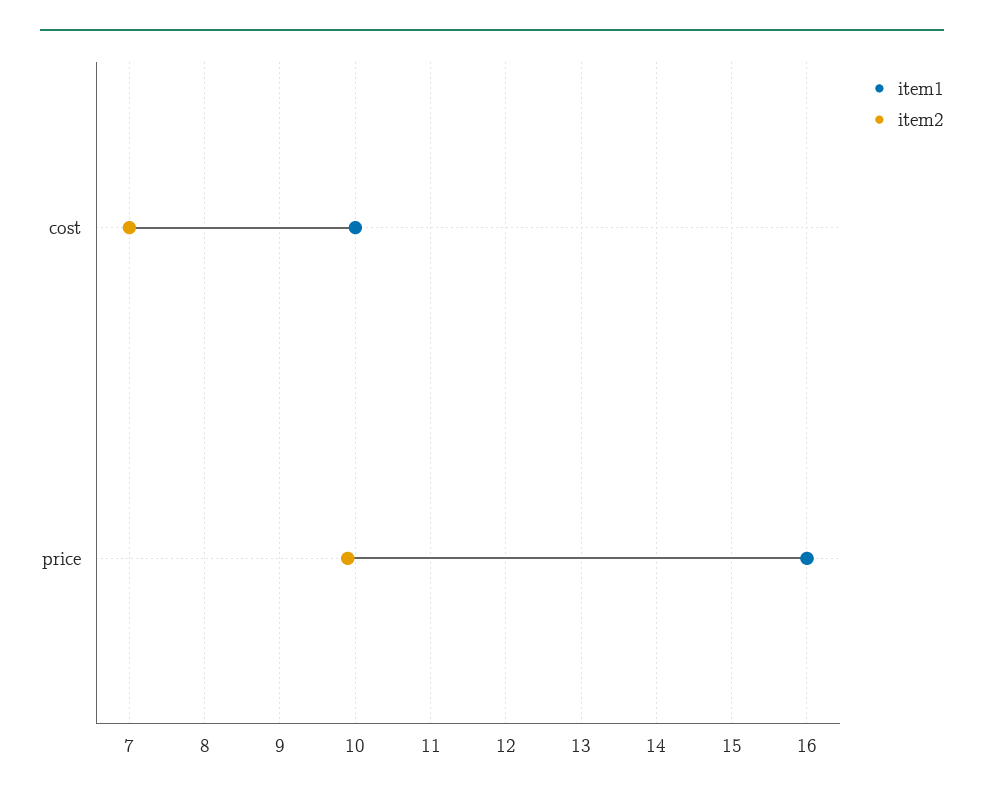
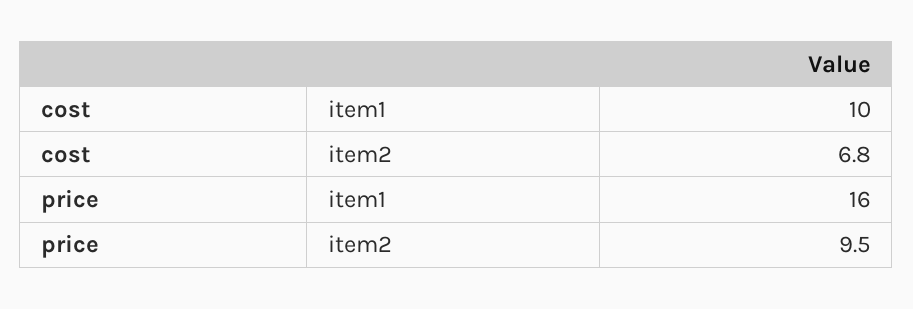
item2, cost: 7 -> 6.8
item2, price: 9.9 -> 9.5

